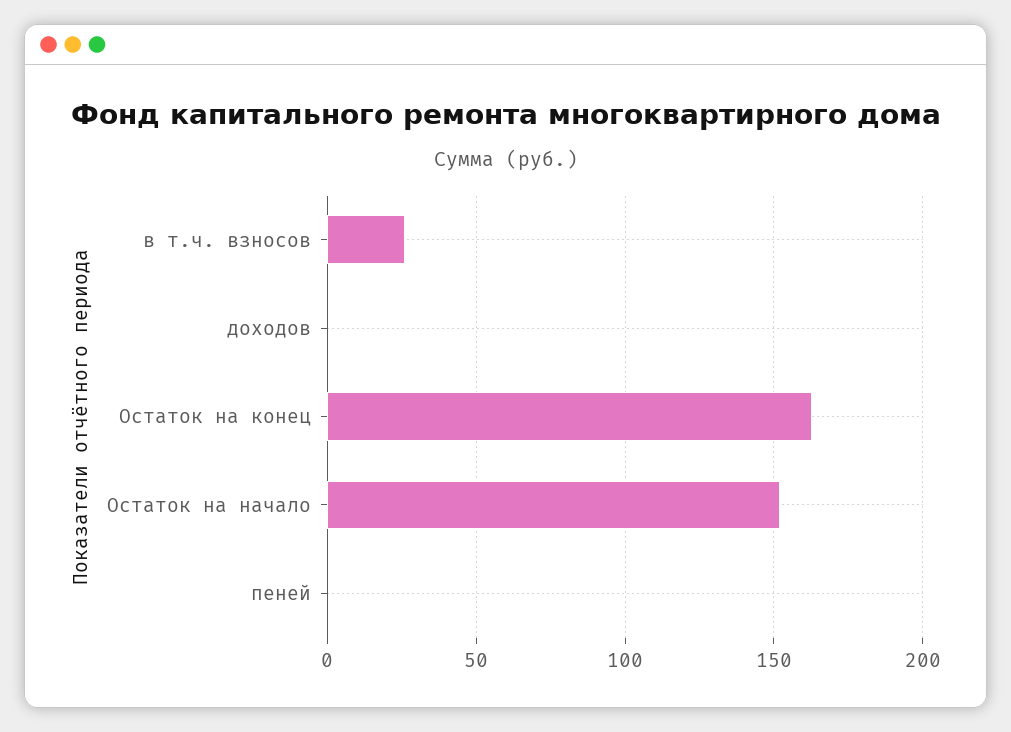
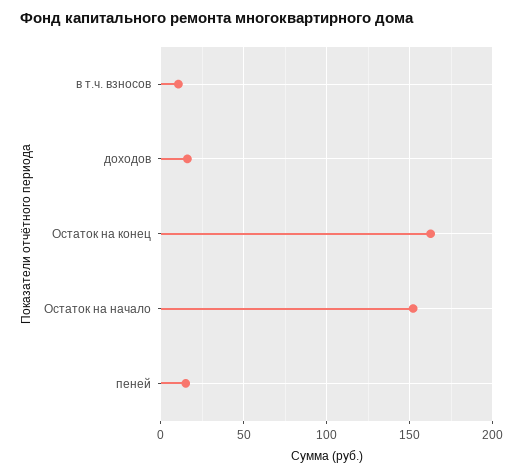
в т.ч. взносов: 25 -> 10
доходов: 0 -> 15
пеней: 0 -> 15

